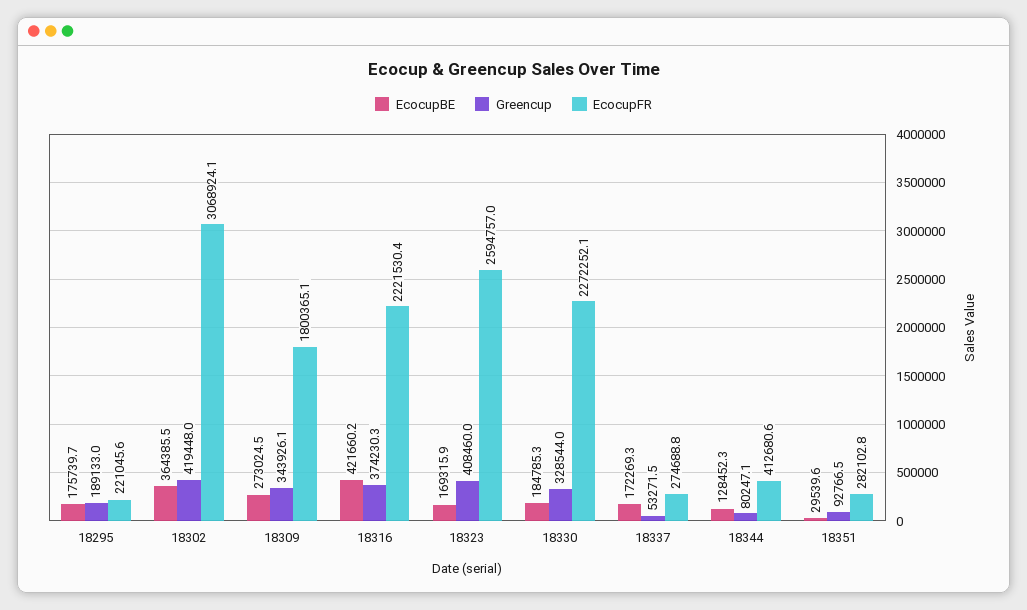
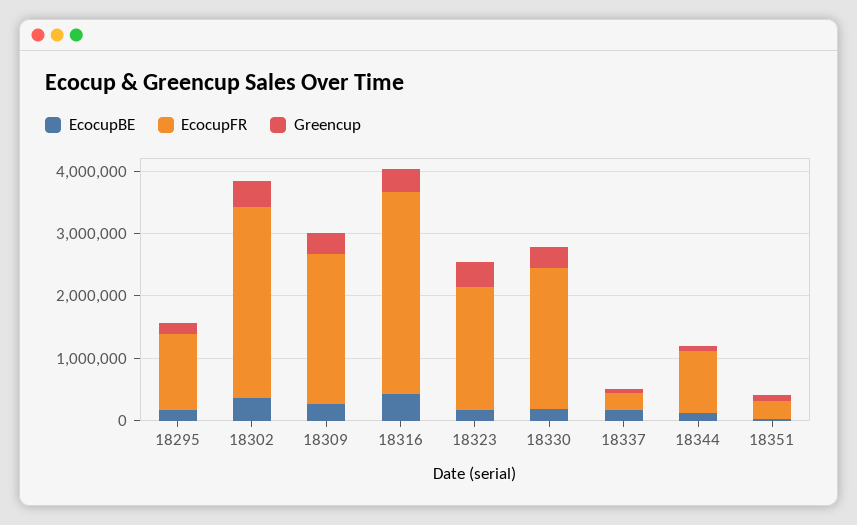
EcocupFR, 18295: 221045.6 -> 1200000
EcocupFR, 18309: 1800365.1 -> 2400000
EcocupFR, 18316: 2221530.4 -> 3200000
EcocupFR, 18323: 2594757 -> 2000000
EcocupFR, 18344: 412680.6 -> 1000000

